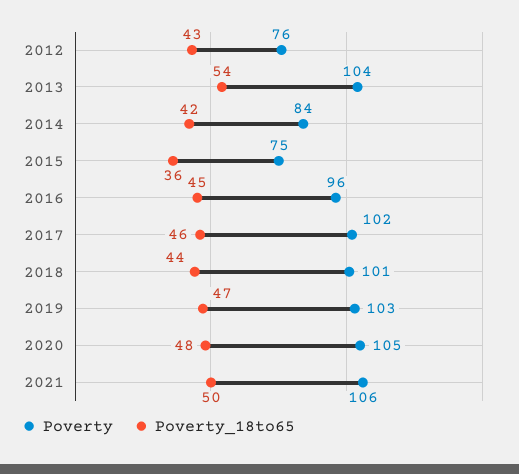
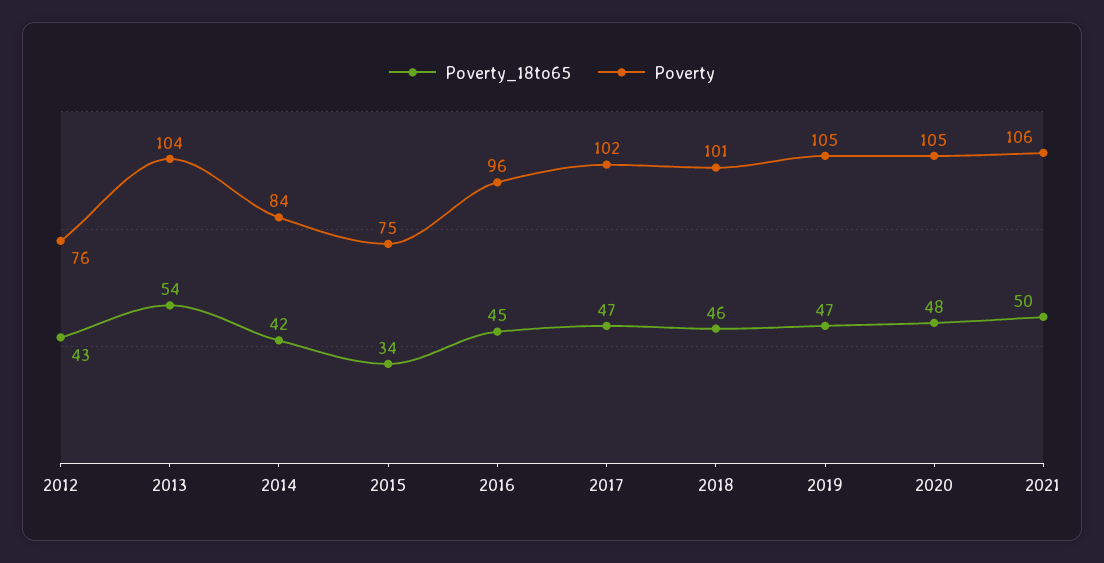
Poverty_18to65, 2015: 36 -> 34
Poverty_18to65, 2017: 46 -> 47
Poverty_18to65, 2018: 44 -> 46
Poverty, 2019: 103 -> 105

